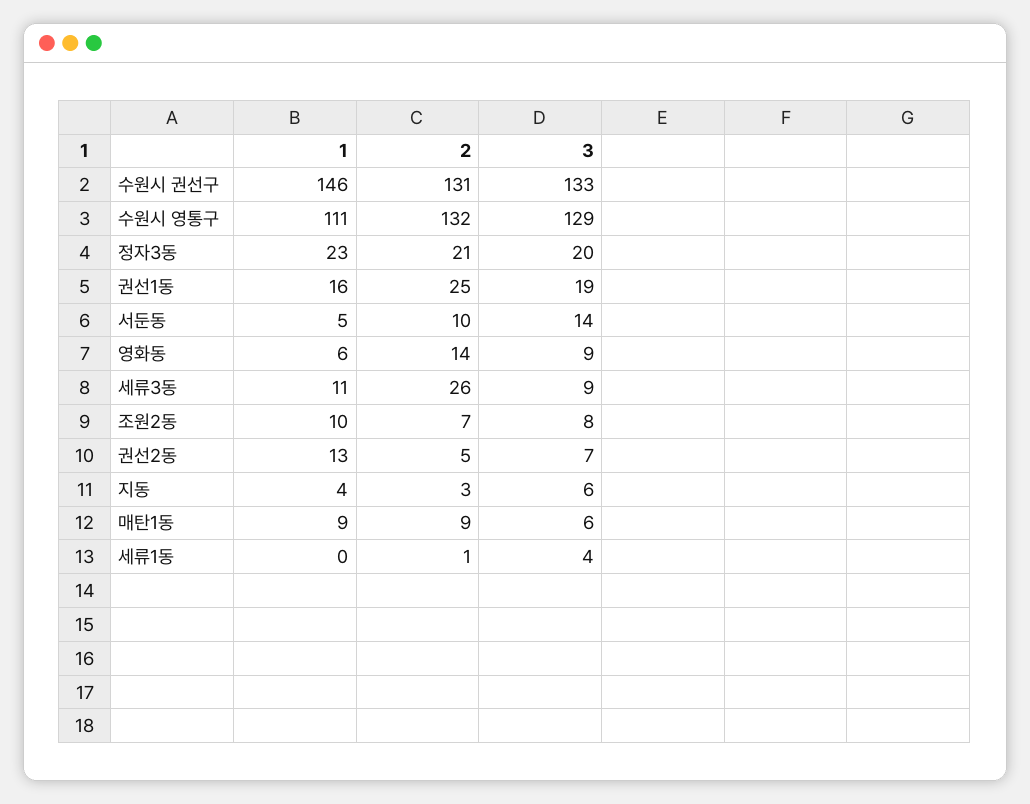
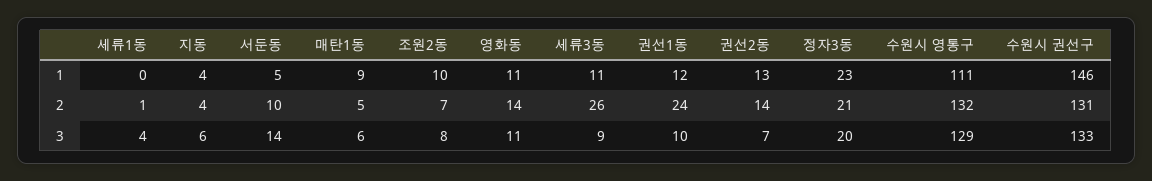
1, 권선1동: 16 -> 12
2, 권선1동: 25 -> 24
3, 권선1동: 19 -> 10
1, 영화동: 6 -> 11
3, 영화동: 9 -> 11
2, 권선2동: 5 -> 14
2, 지동: 3 -> 4
2, 매탄1동: 9 -> 5

